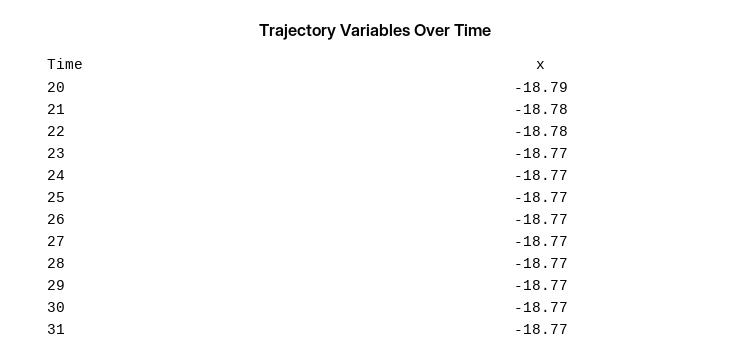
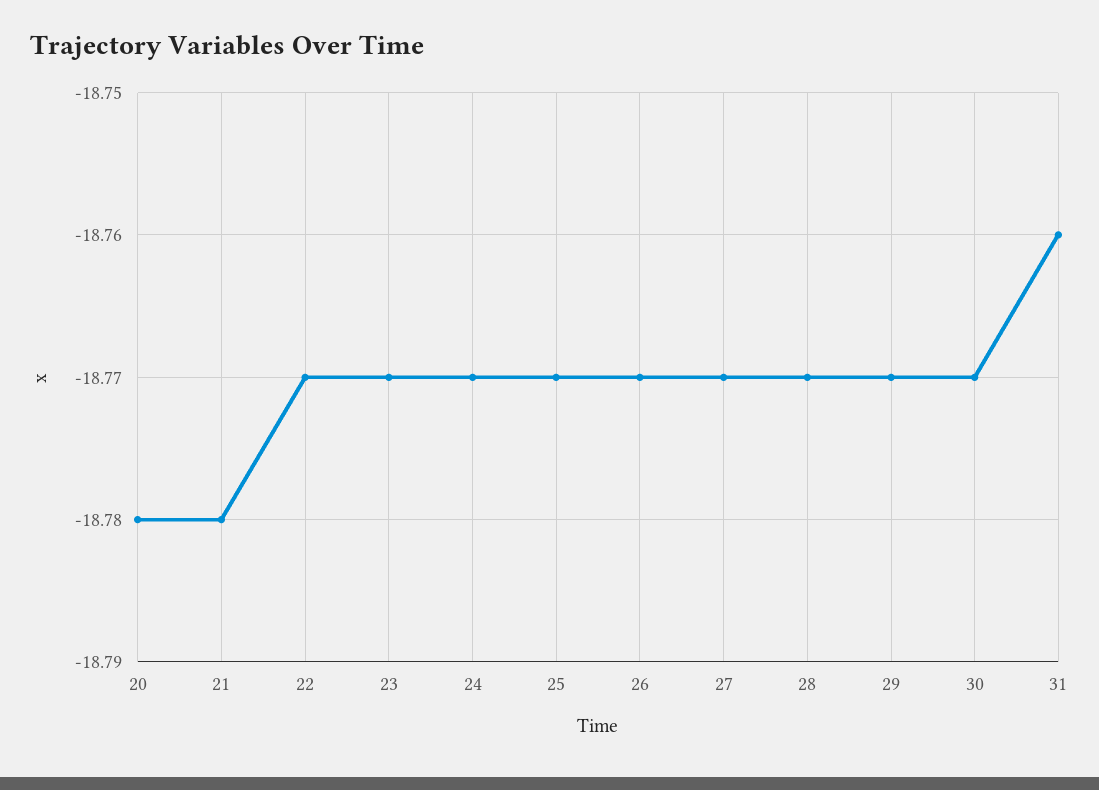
20: -18.79 -> -18.78
22: -18.78 -> -18.77
31: -18.77 -> -18.76

